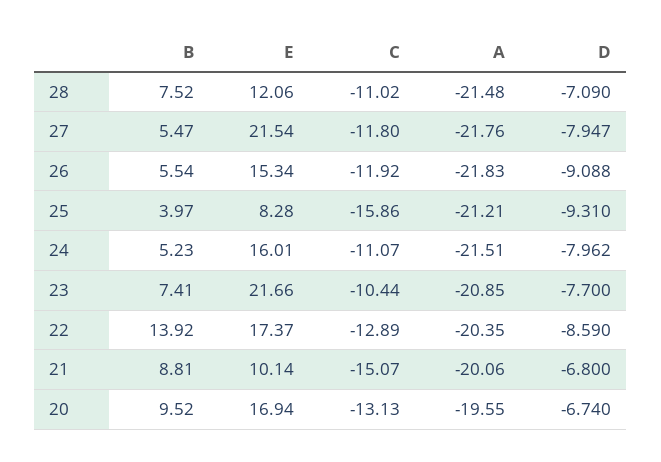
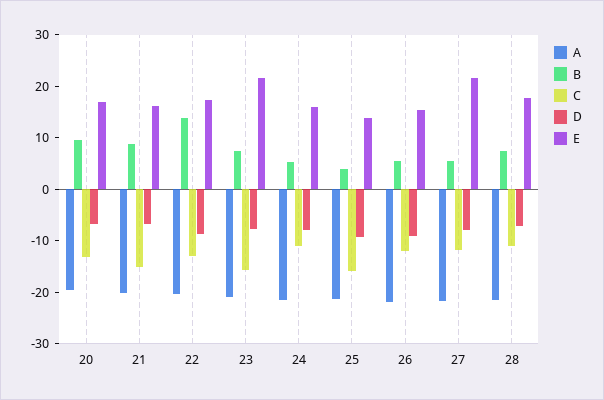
E, 28: 12.06 -> 18
E, 25: 8.28 -> 14
C, 23: -10.44 -> -16
E, 21: 10.14 -> 16

